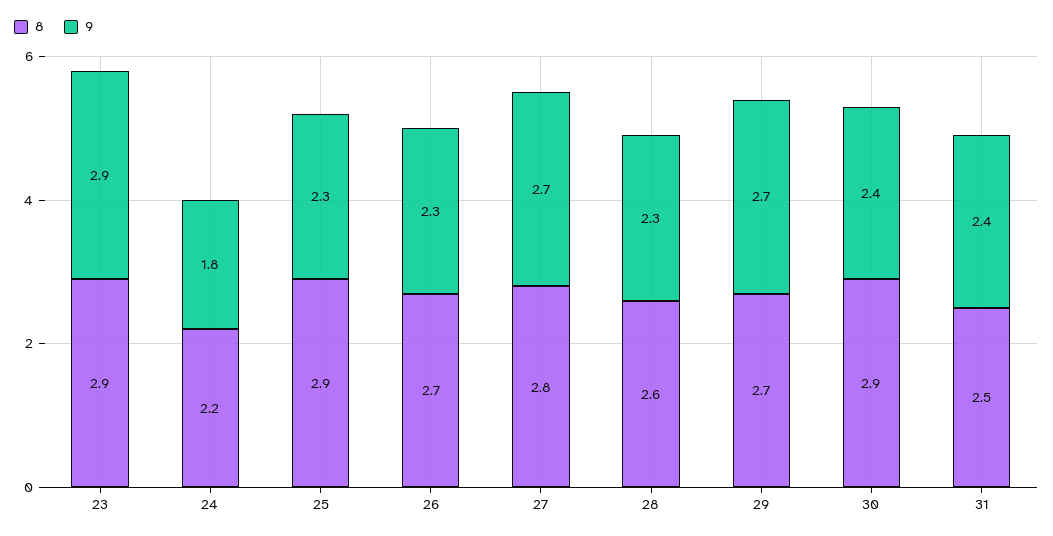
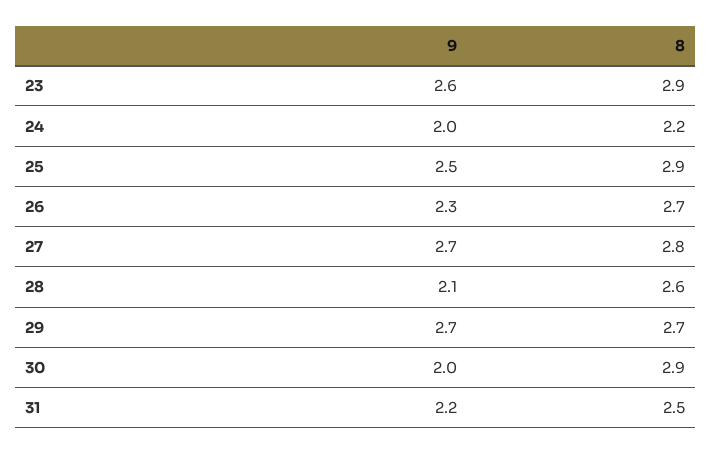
9, 23: 2.9 -> 2.6
9, 24: 1.8 -> 2
9, 25: 2.3 -> 2.5
9, 28: 2.3 -> 2.1
9, 30: 2.4 -> 2
9, 31: 2.4 -> 2.2

